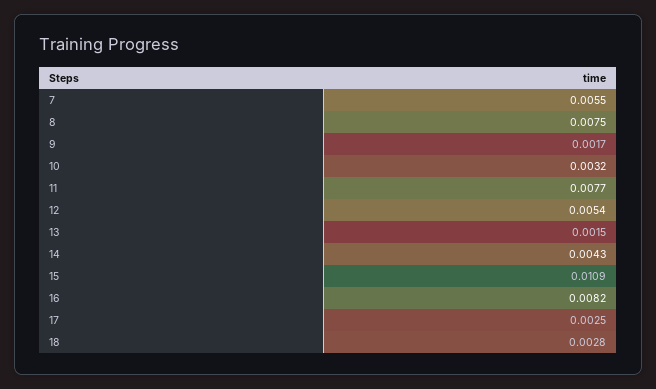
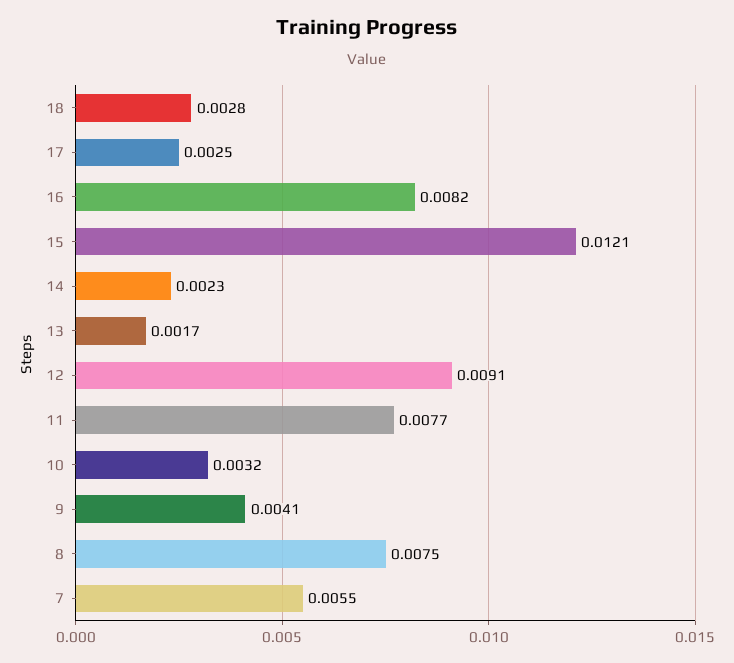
9: 0.0017 -> 0.0041
12: 0.0054 -> 0.0091
13: 0.0015 -> 0.0017
14: 0.0043 -> 0.0023
15: 0.0109 -> 0.0121

